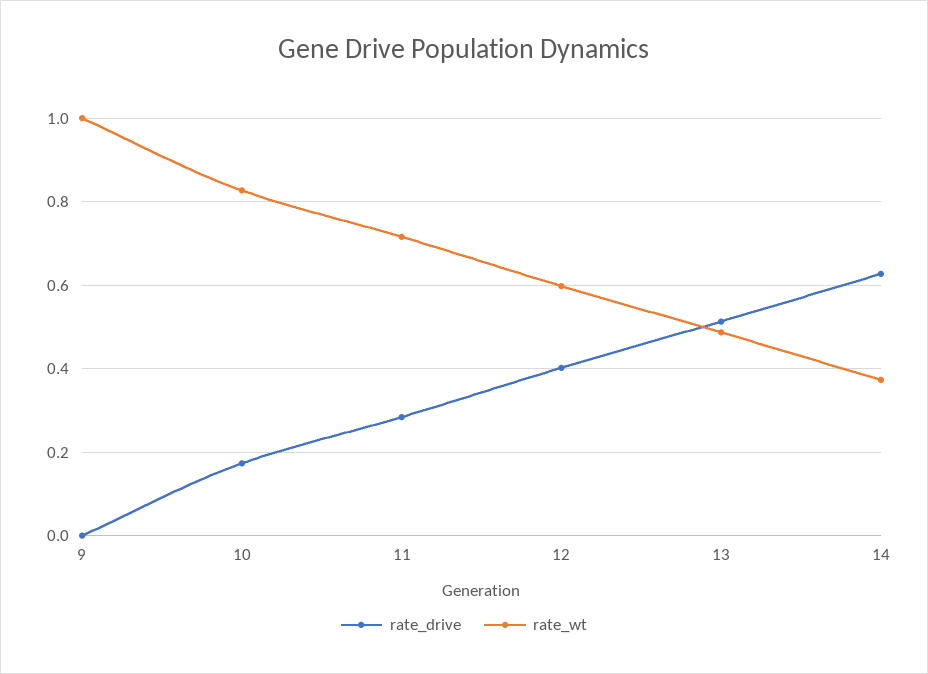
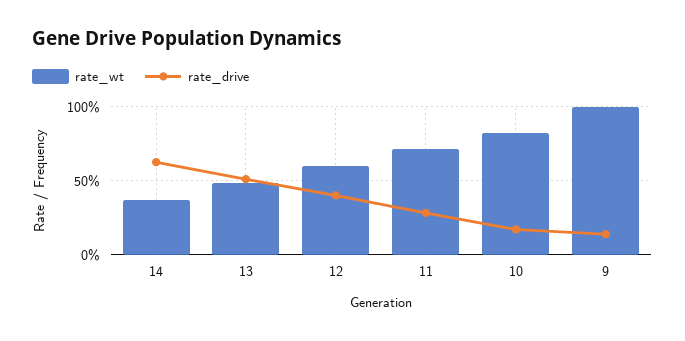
rate_drive, 9: 0 -> 0.15

